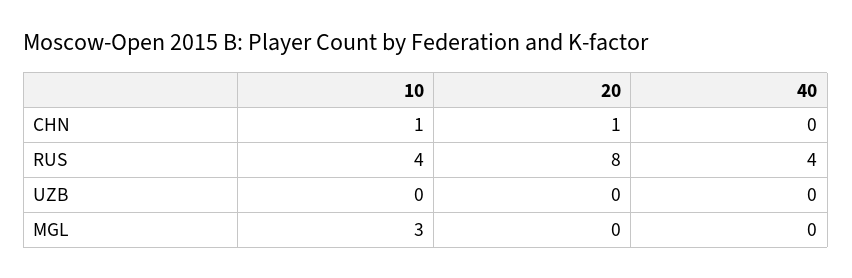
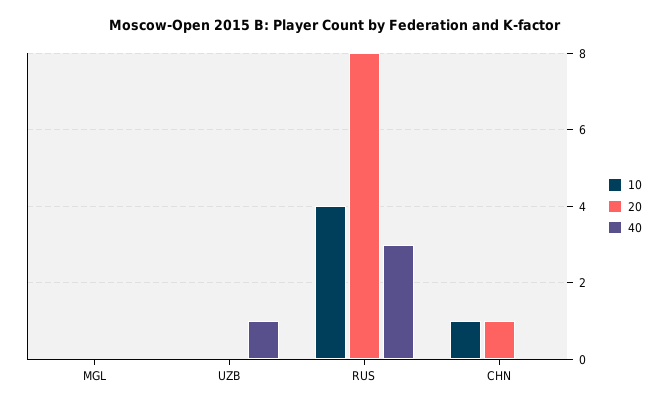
40, RUS: 4 -> 3
40, UZB: 0 -> 1
10, MGL: 3 -> 0

